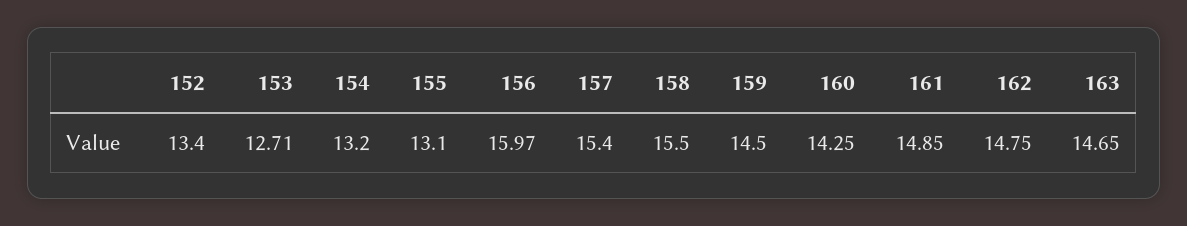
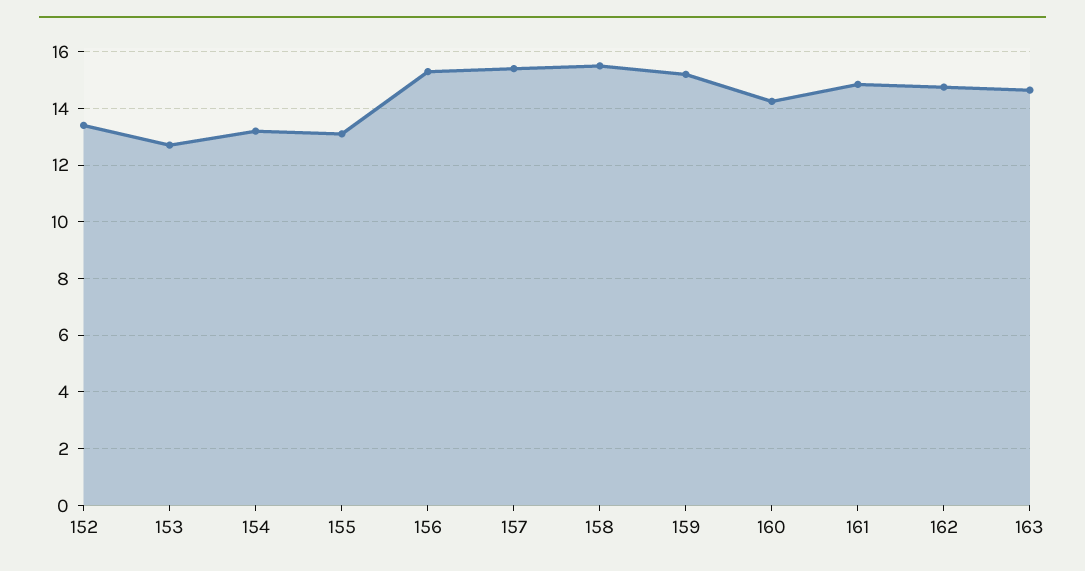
156: 15.97 -> 15.25
159: 14.5 -> 15.25

